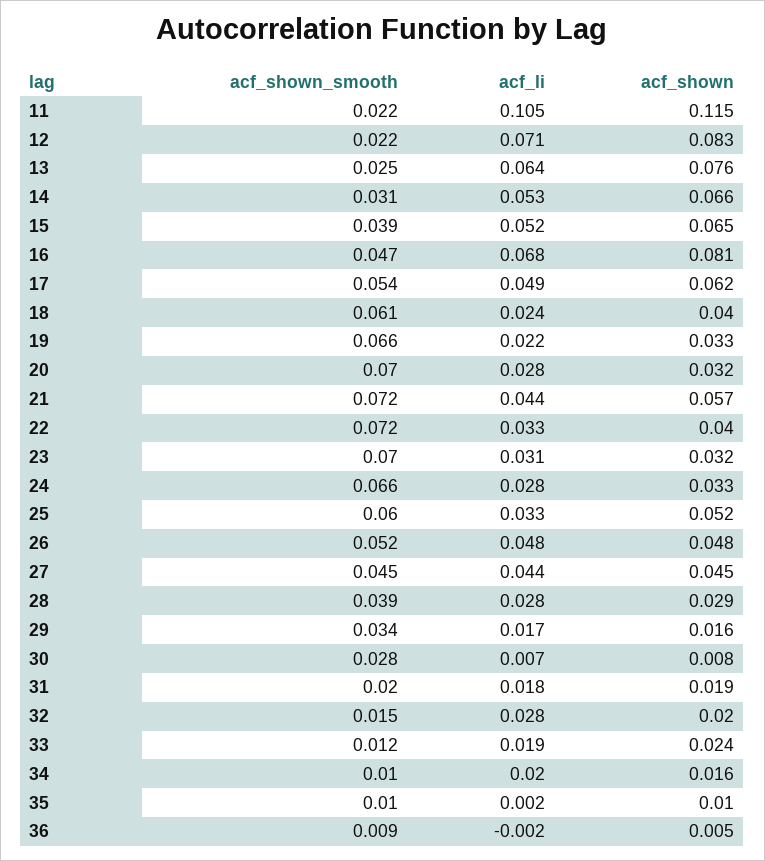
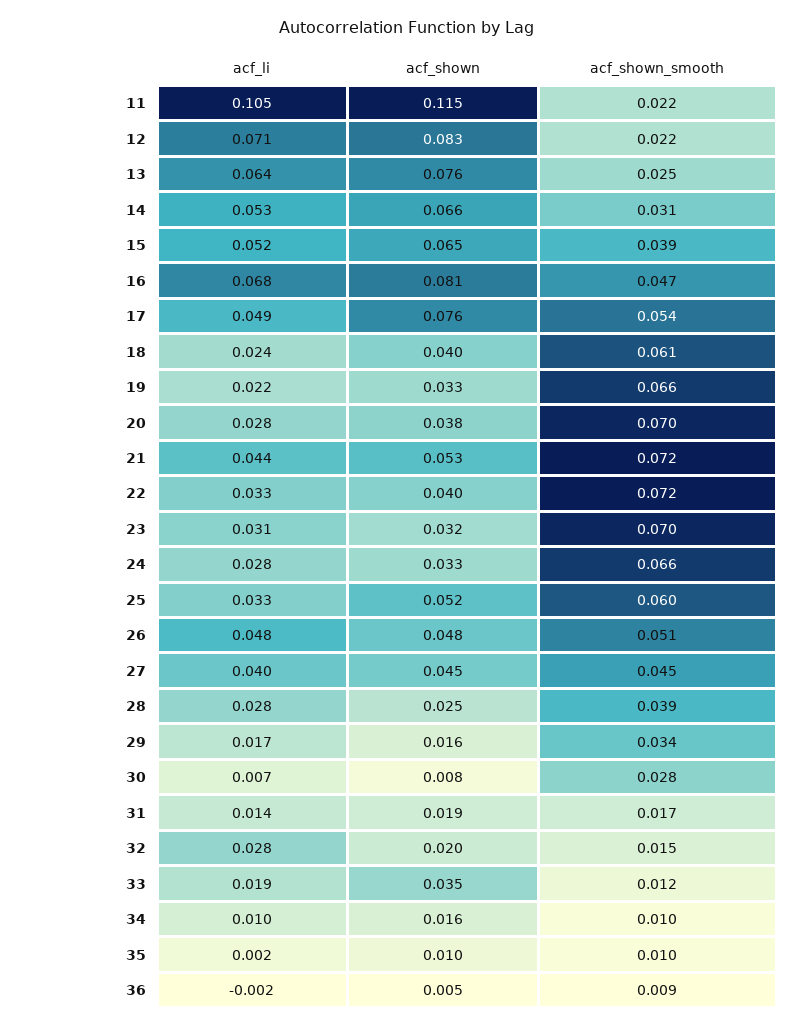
acf_shown, 17: 0.062 -> 0.076
acf_shown, 20: 0.032 -> 0.038
acf_shown, 21: 0.057 -> 0.053
acf_shown_smooth, 26: 0.052 -> 0.051
acf_li, 27: 0.044 -> 0.04
acf_shown, 28: 0.029 -> 0.025
acf_shown_smooth, 31: 0.02 -> 0.017
acf_li, 31: 0.018 -> 0.014
acf_shown, 33: 0.024 -> 0.035
acf_li, 34: 0.02 -> 0.01

